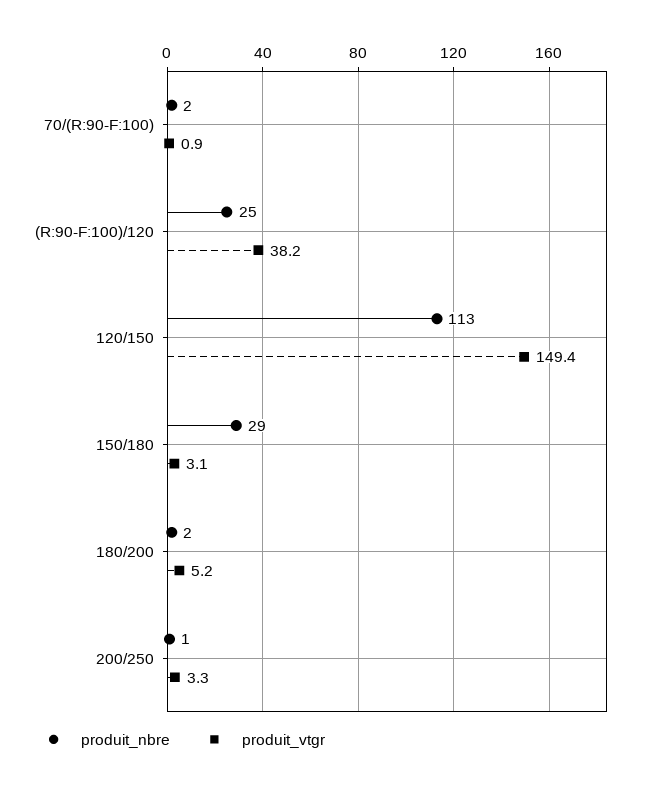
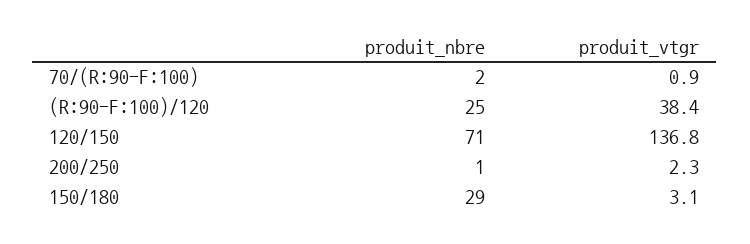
produit_vtgr, (R:90-F:100)/120: 38.2 -> 38.4
produit_nbre, 120/150: 113 -> 71
produit_vtgr, 120/150: 149.4 -> 136.8
produit_nbre, 180/200: 2 -> none
produit_vtgr, 180/200: 5.2 -> none
produit_vtgr, 200/250: 3.3 -> 2.3

